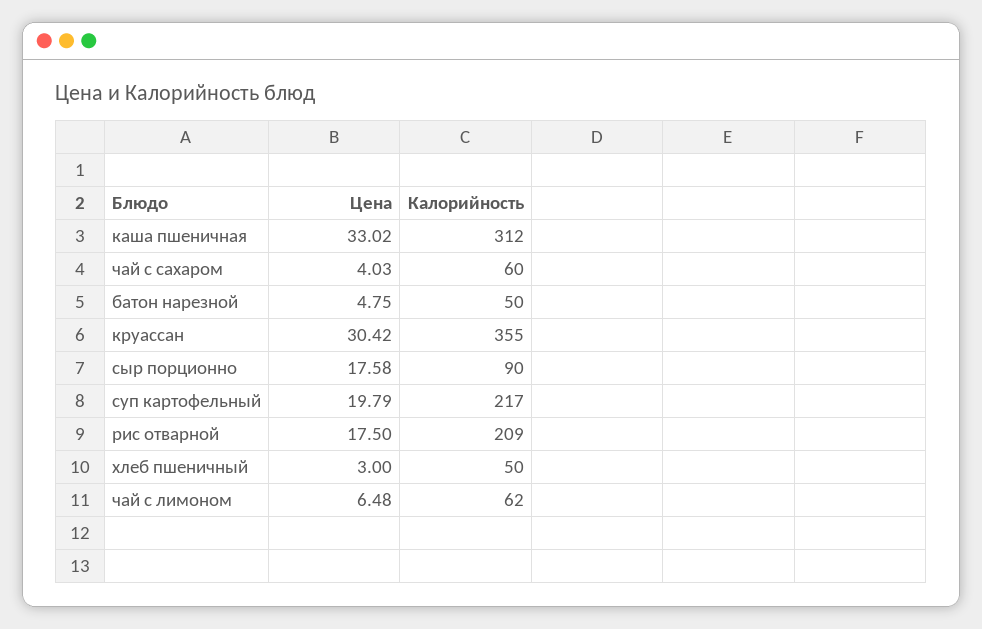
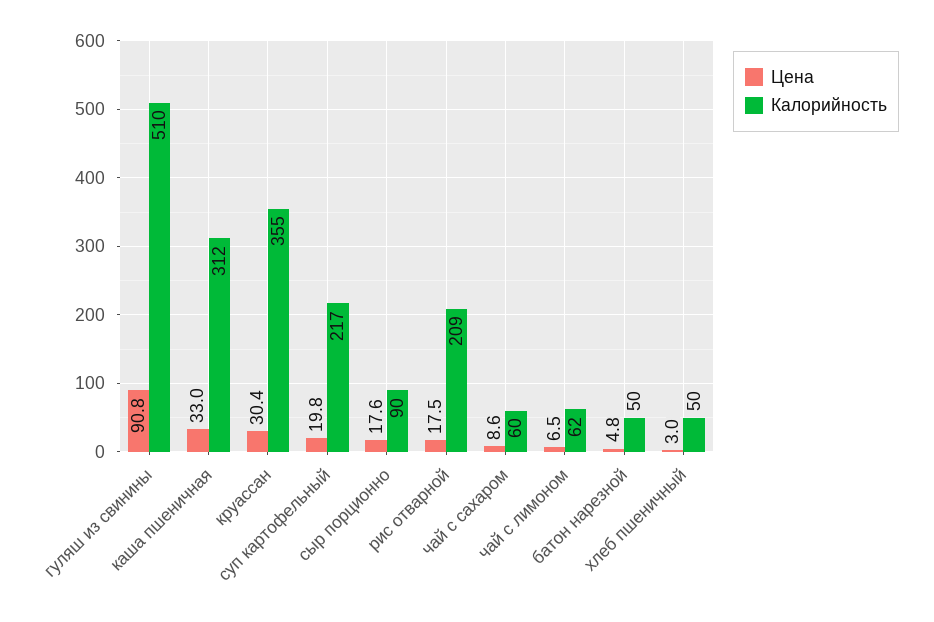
Цена, чай с сахаром: 4.03 -> 8.6
Цена, гуляш из свинины: none -> 90.8
Калорийность, гуляш из свинины: none -> 510

